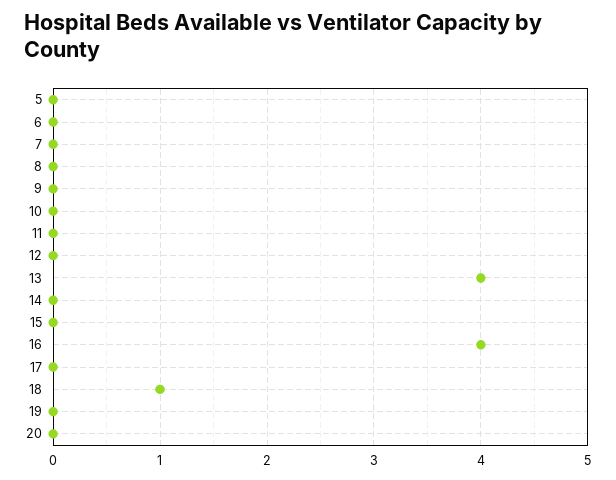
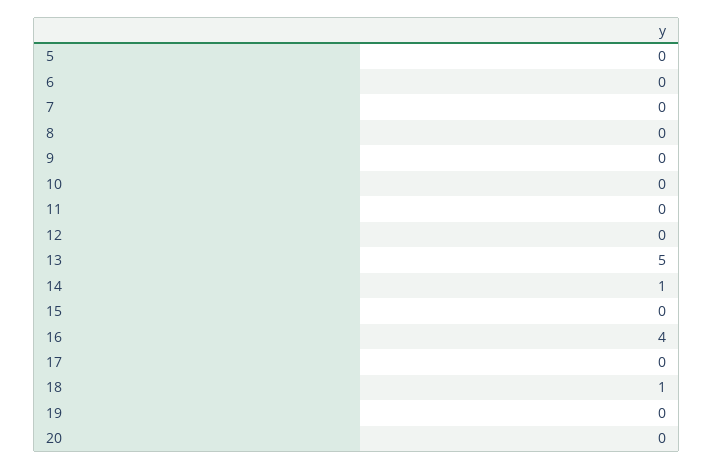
13: 4 -> 5
14: 0 -> 1

